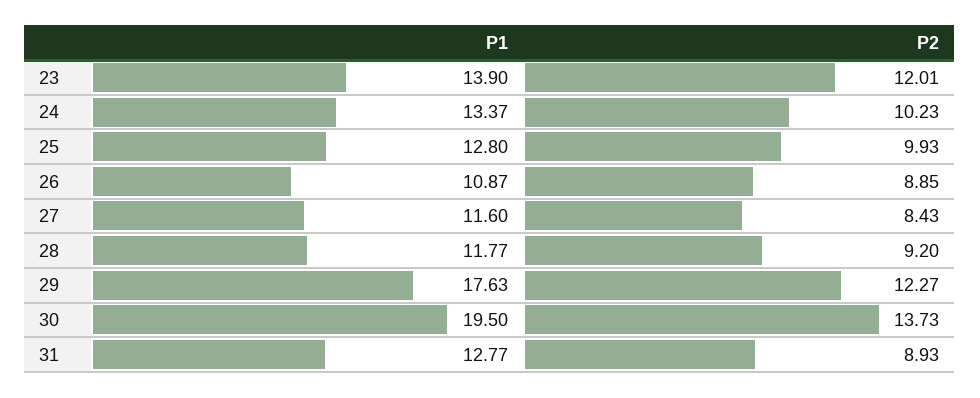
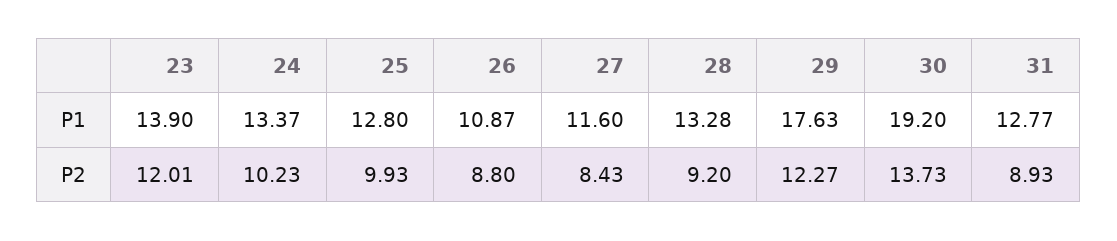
P2, 26: 8.85 -> 8.8
P1, 28: 11.77 -> 13.28
P1, 30: 19.5 -> 19.2

